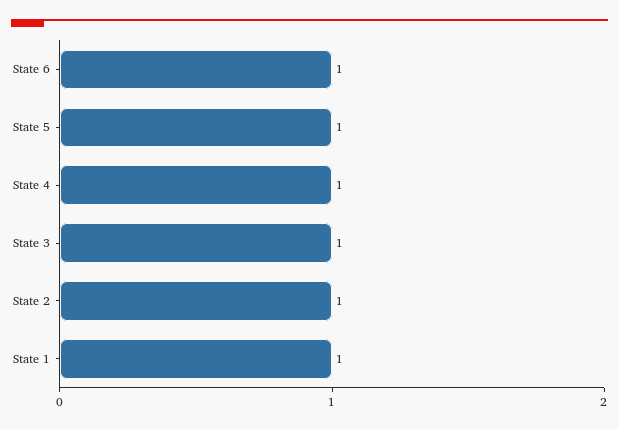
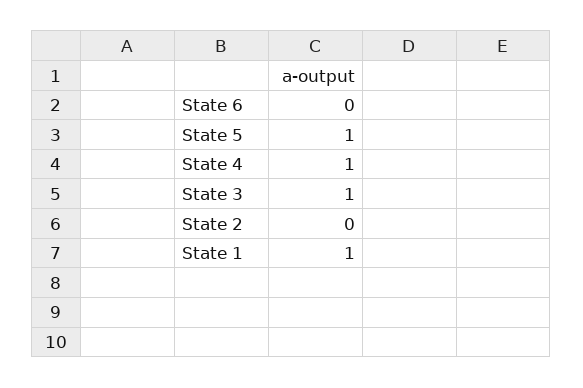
State 6: 1 -> 0
State 2: 1 -> 0

